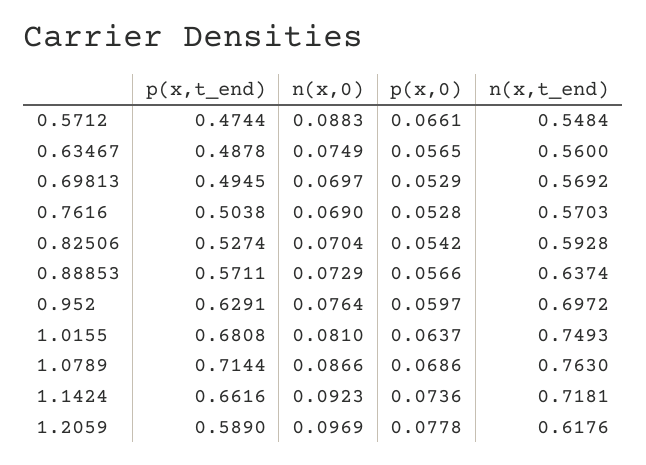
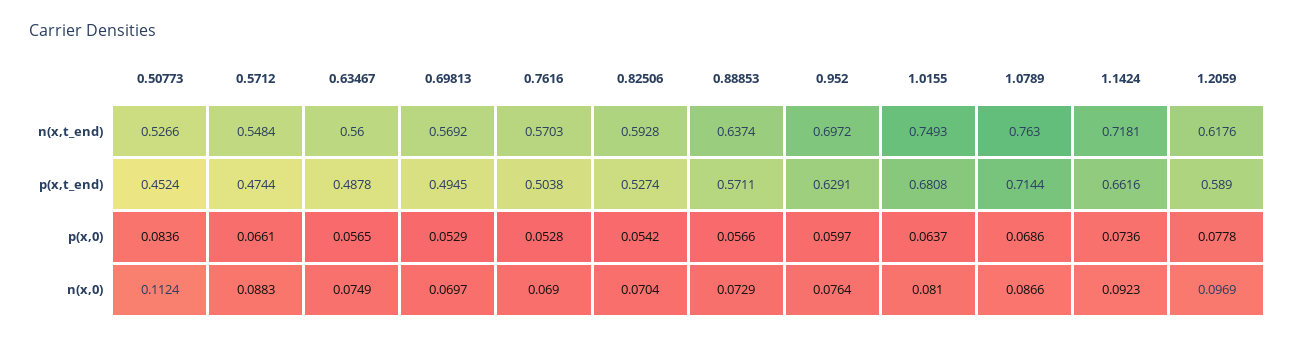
n(x,t_end), 0.50773: none -> 0.5266
p(x,t_end), 0.50773: none -> 0.4524
p(x,0), 0.50773: none -> 0.0836
n(x,0), 0.50773: none -> 0.1124

